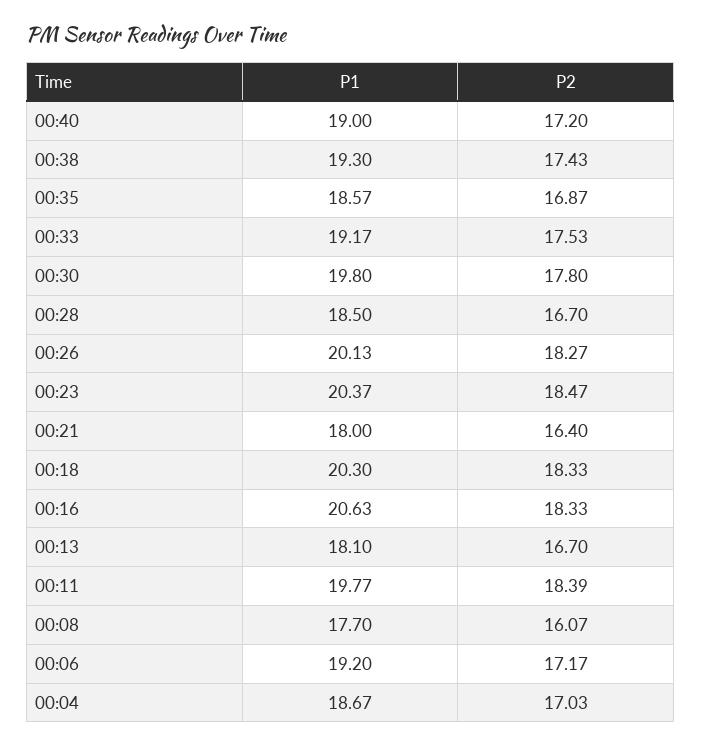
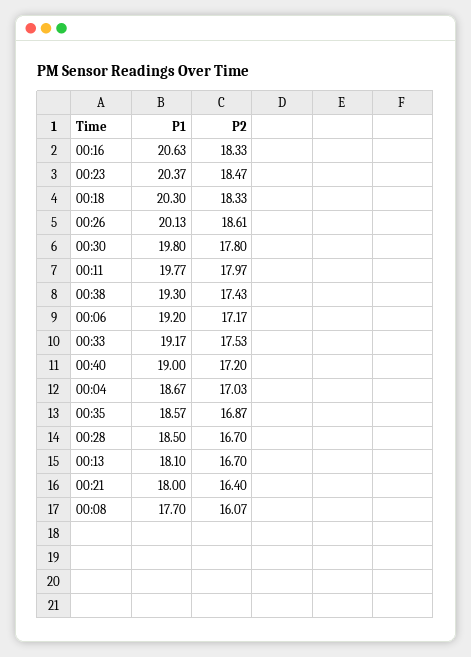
P2, 00:26: 18.27 -> 18.61
P2, 00:11: 18.39 -> 17.97

